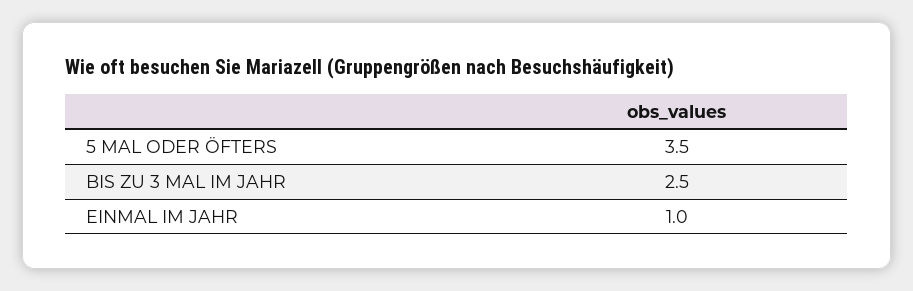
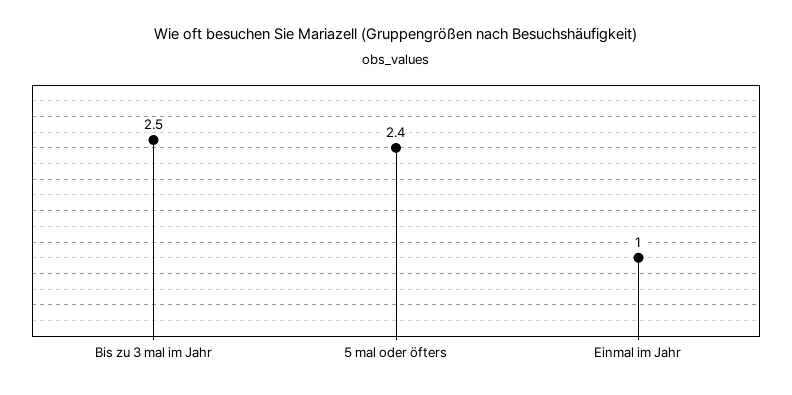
5 MAL ODER ÖFTERS: 3.5 -> 2.4

